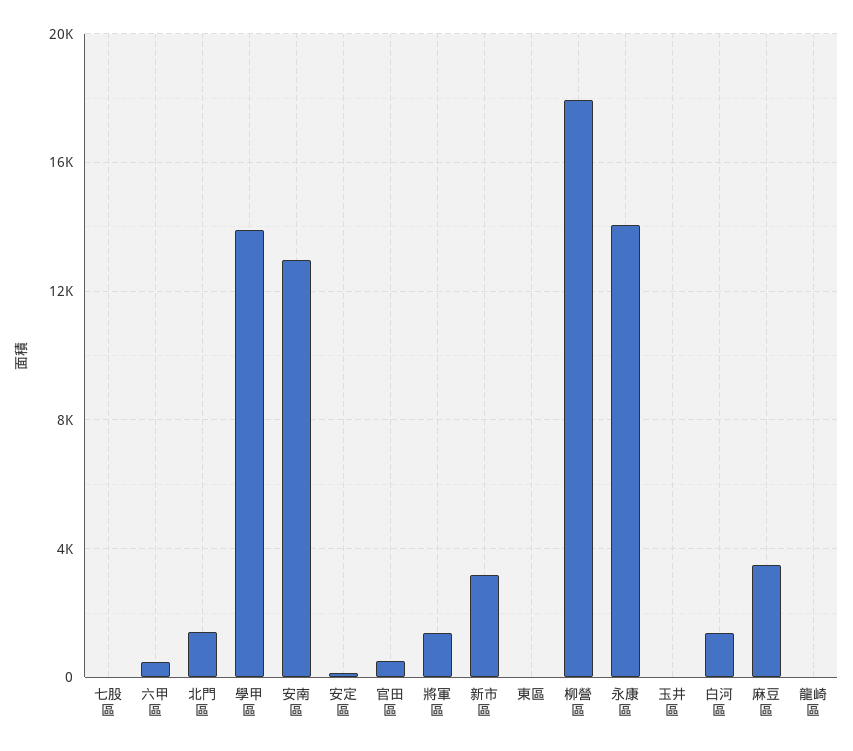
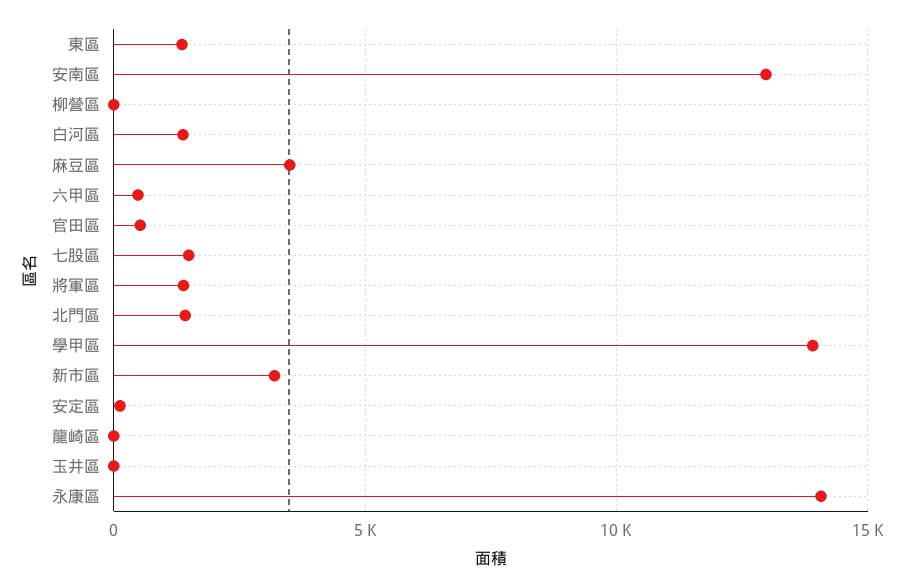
七股區: 0 -> 1500
東區: 0 -> 1500
柳營區: 18000 -> 0

